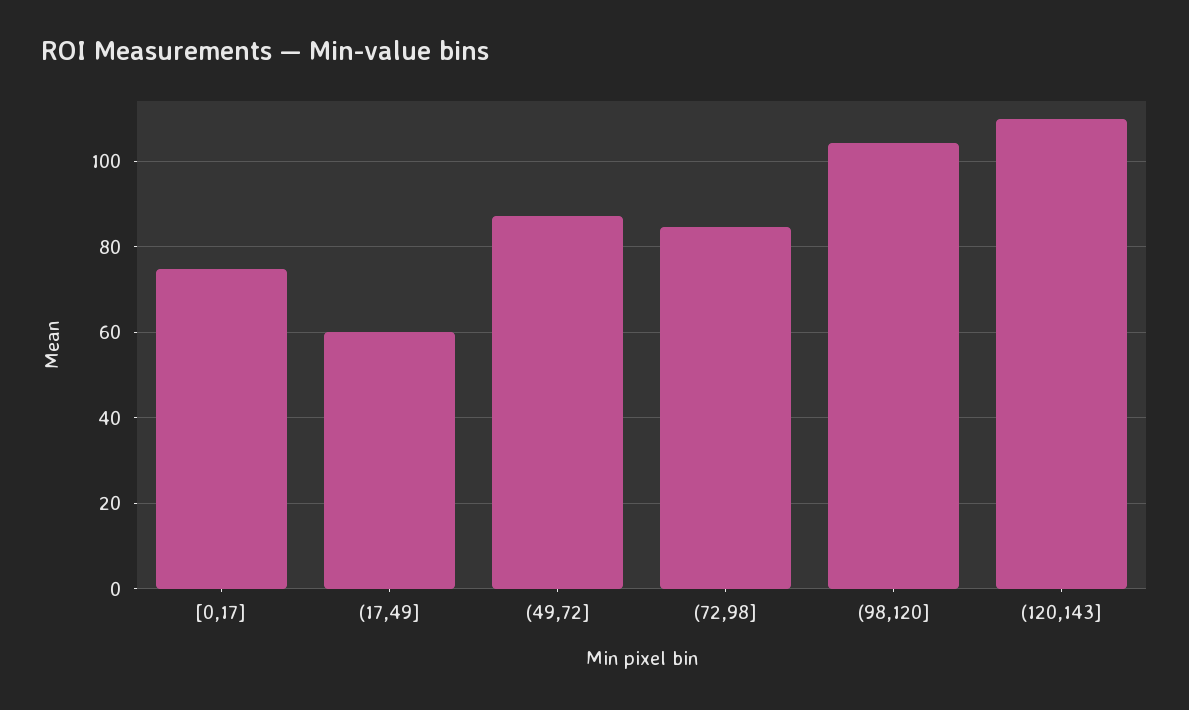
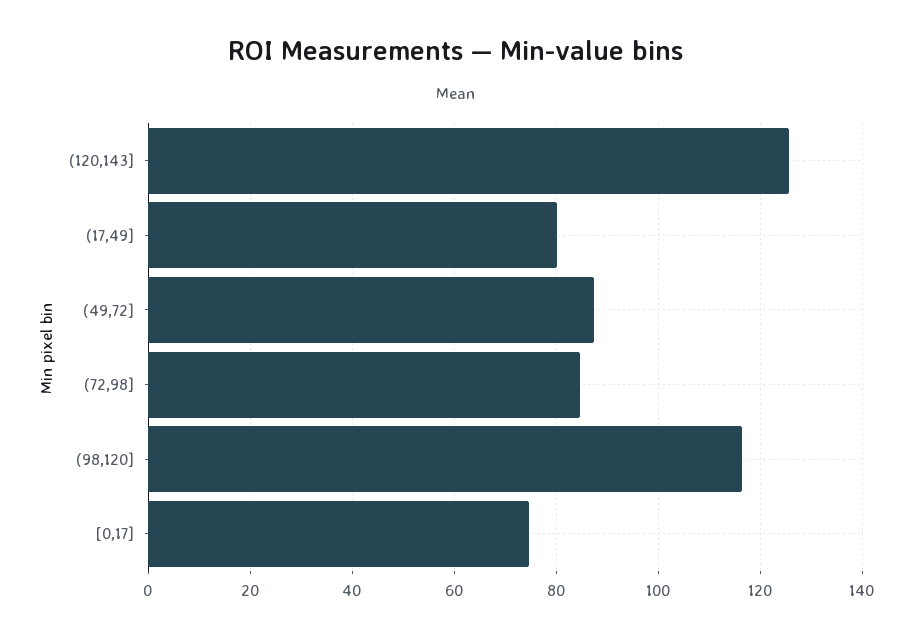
(17,49]: 60 -> 80
(98,120]: 104 -> 116
(120,143]: 110 -> 126

